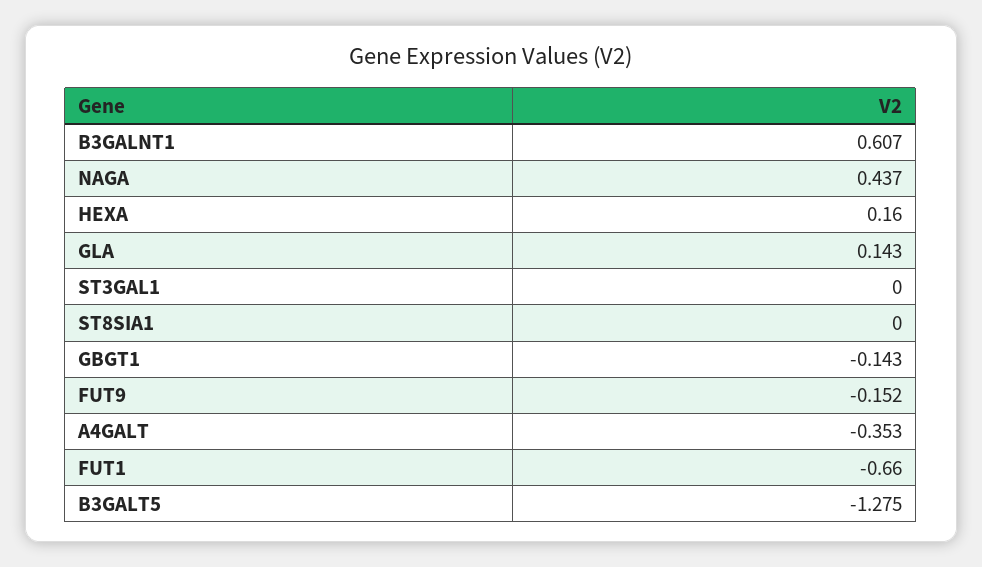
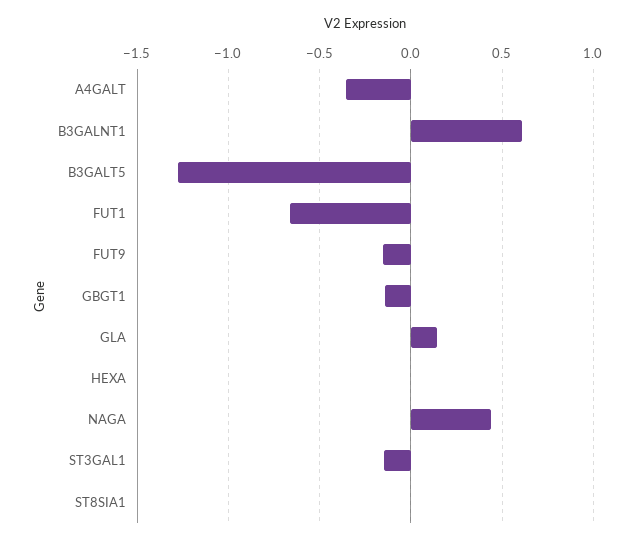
HEXA: 0.16 -> 0
ST3GAL1: 0 -> -0.15

